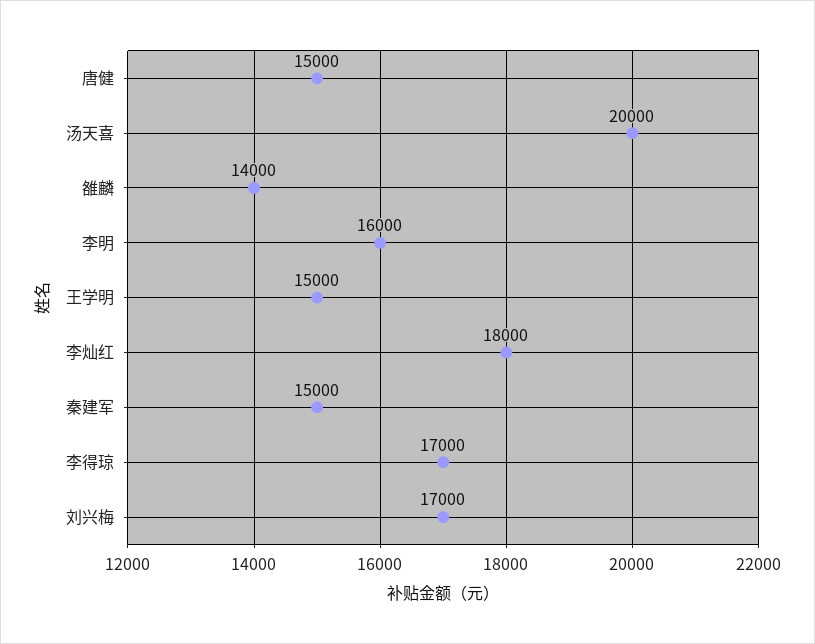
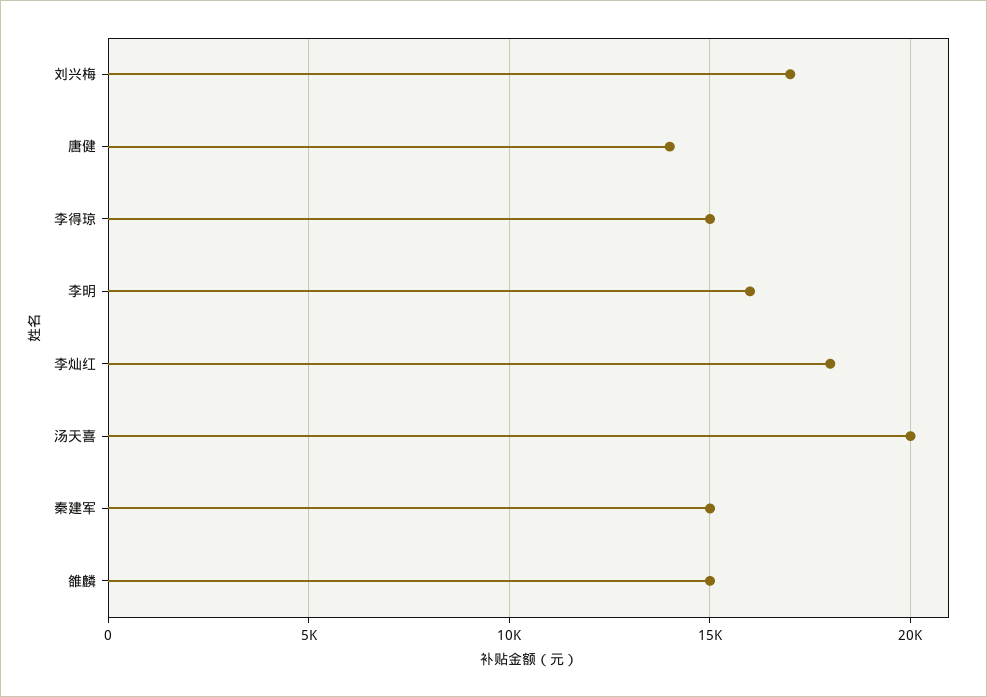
唐健: 15000 -> 14000
雒麟: 14000 -> 15000
王学明: 15000 -> none
李得琼: 17000 -> 15000

